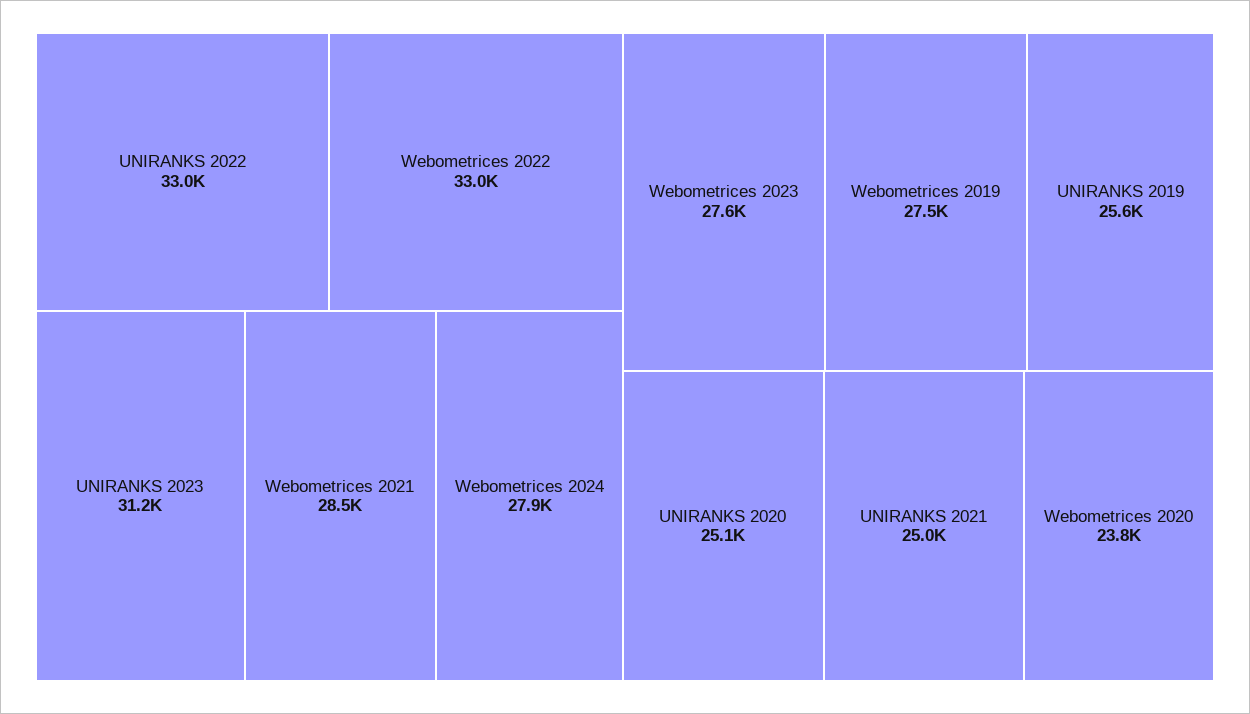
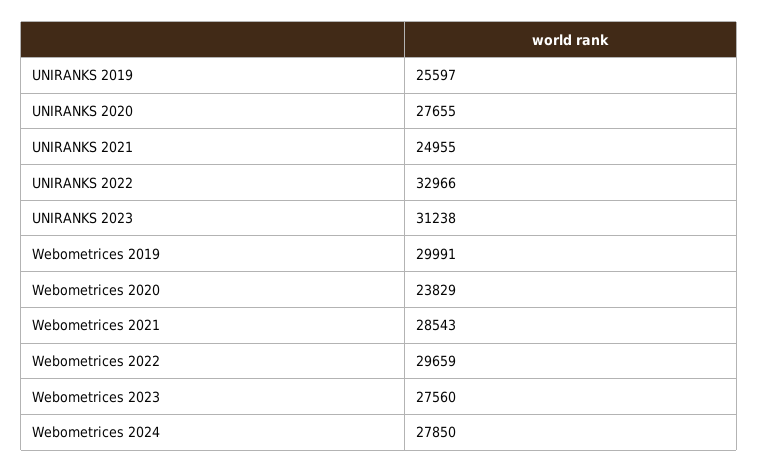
Webometrices 2022: 33000 -> 29659
Webometrices 2019: 27500 -> 29991
UNIRANKS 2020: 25100 -> 27655

